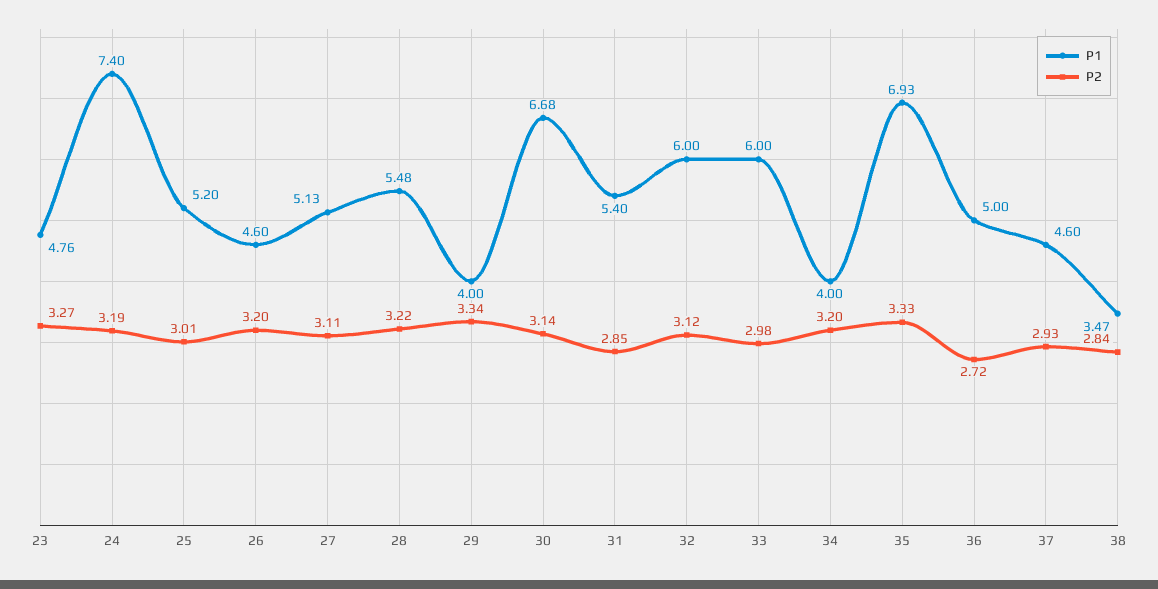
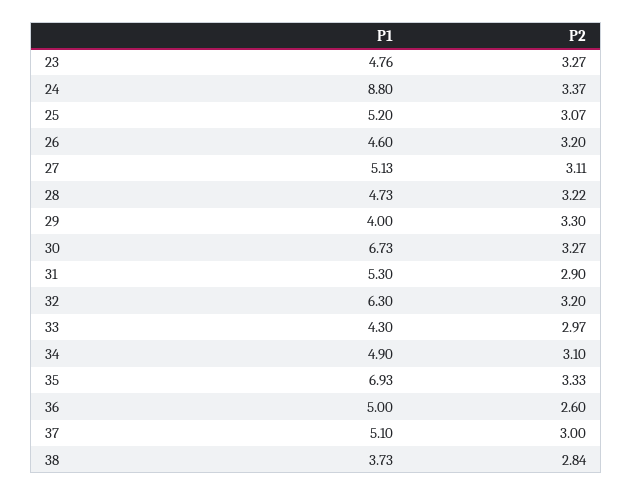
P1, 24: 7.4 -> 8.8
P2, 24: 3.19 -> 3.37
P2, 25: 3.01 -> 3.07
P1, 28: 5.48 -> 4.73
P2, 29: 3.34 -> 3.3
P1, 30: 6.68 -> 6.73
P2, 30: 3.14 -> 3.27
P1, 31: 5.4 -> 5.3
P2, 31: 2.85 -> 2.9
P1, 32: 6 -> 6.3
P2, 32: 3.12 -> 3.2
P1, 33: 6 -> 4.3
P2, 33: 2.98 -> 2.97
P1, 34: 4 -> 4.9
P2, 34: 3.2 -> 3.1
P2, 36: 2.72 -> 2.6
P1, 37: 4.6 -> 5.1
P2, 37: 2.93 -> 3
P1, 38: 3.47 -> 3.73

